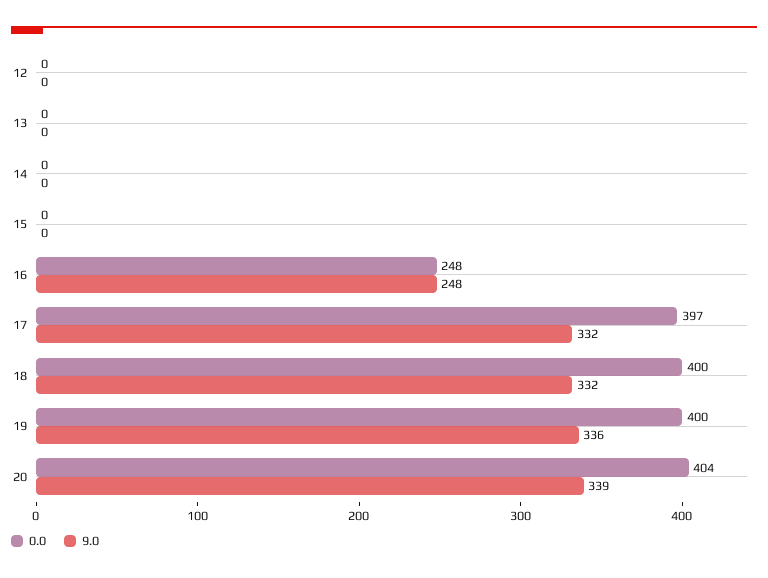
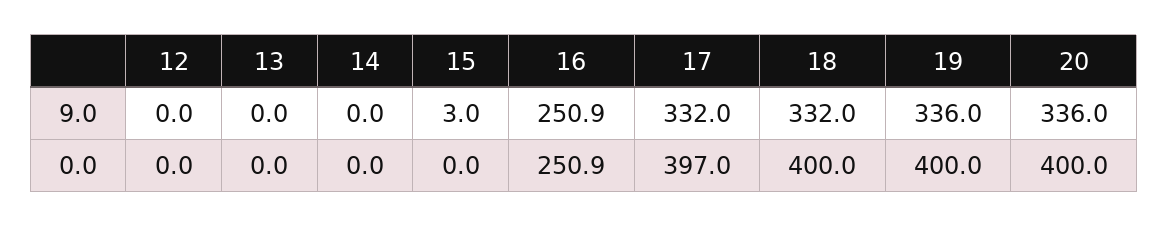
9.0, 15: 0 -> 3
0.0, 16: 248 -> 250.9
9.0, 16: 248 -> 250.9
0.0, 20: 404 -> 400
9.0, 20: 339 -> 336

